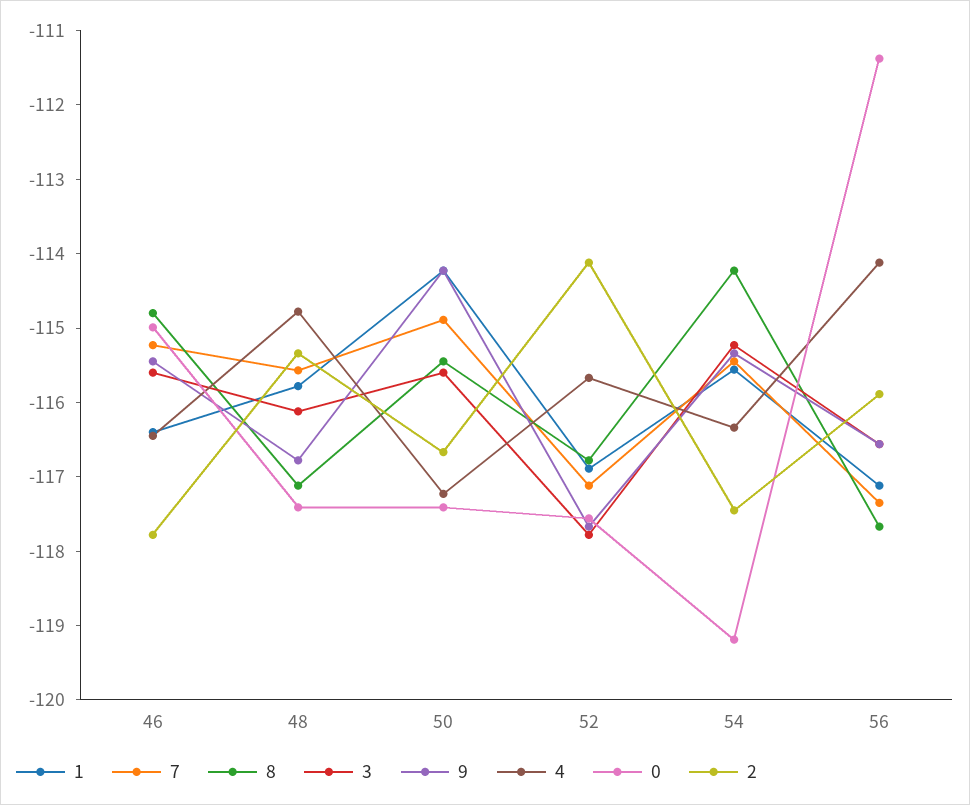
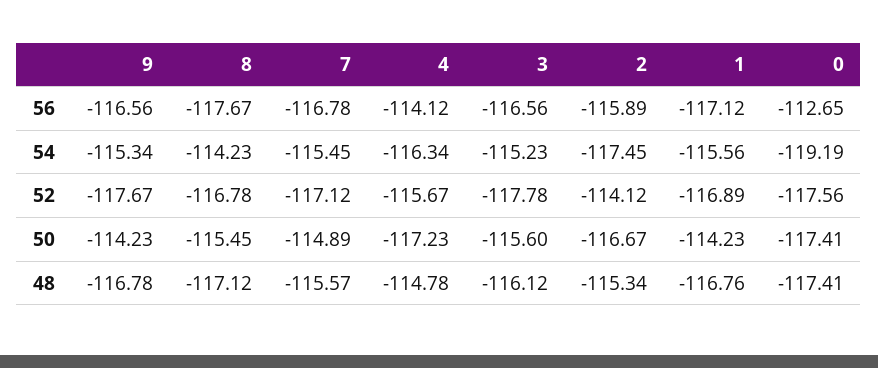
1, 46: -116.4 -> none
7, 46: -115.2 -> none
8, 46: -114.8 -> none
3, 46: -115.6 -> none
9, 46: -115.4 -> none
4, 46: -116.4 -> none
0, 46: -115 -> none
2, 46: -117.8 -> none
1, 48: -115.8 -> -116.76
7, 56: -117.4 -> -116.78
0, 56: -111.4 -> -112.65

